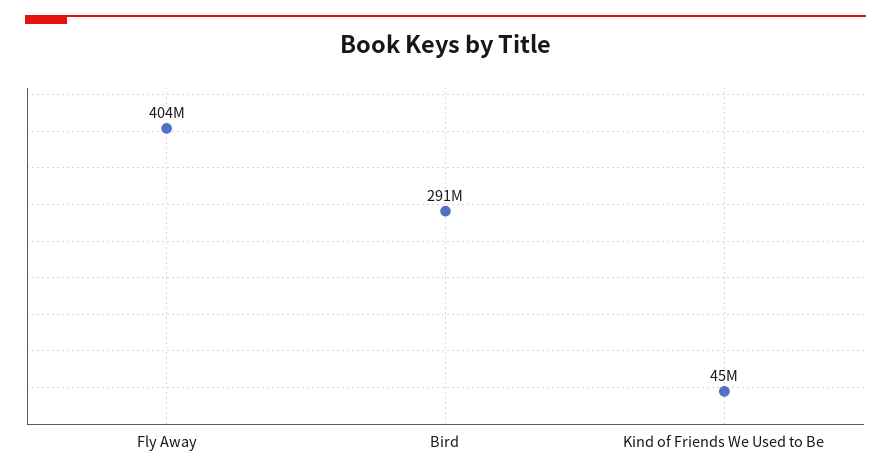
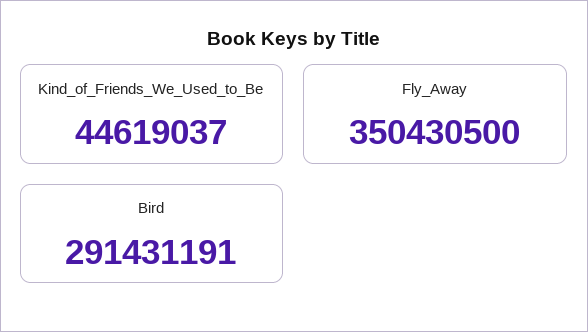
Fly Away: 404000000 -> 350430500

